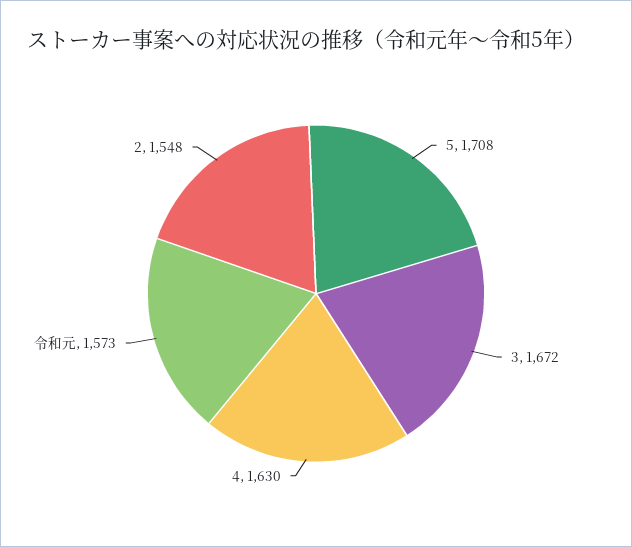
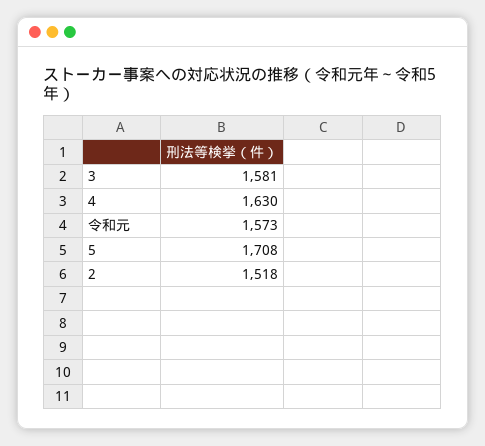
3: 1672 -> 1581
2: 1548 -> 1518

